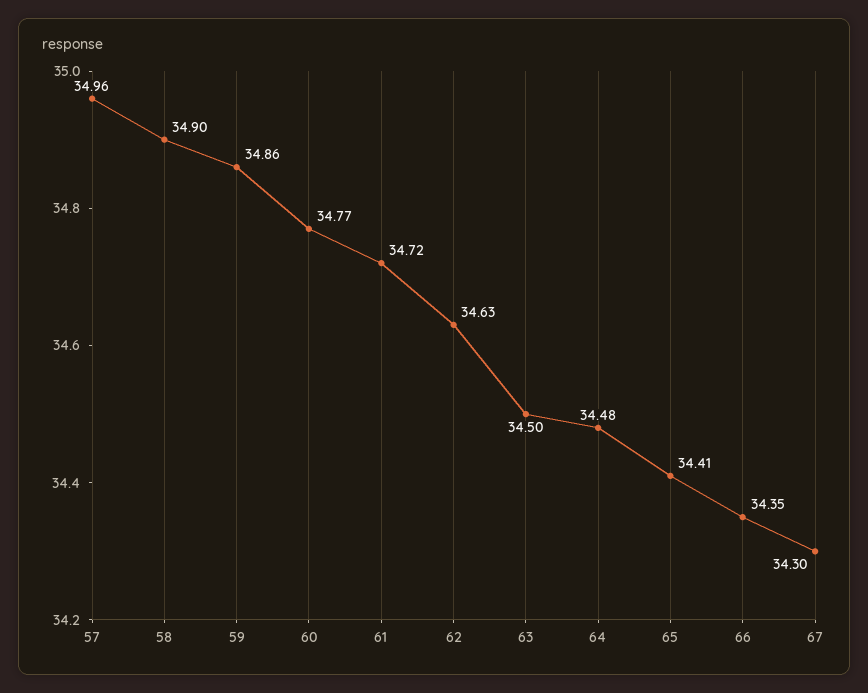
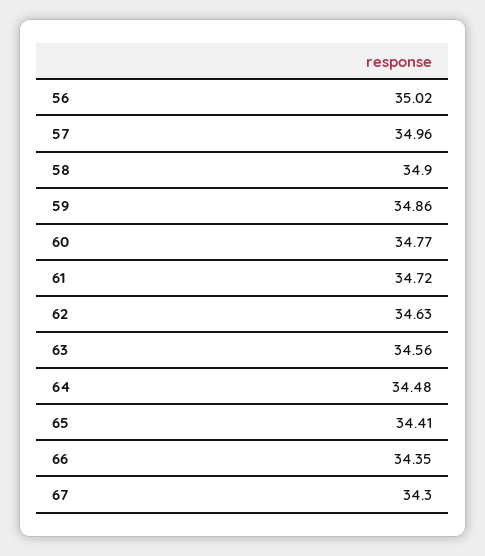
63: 34.5 -> 34.56
56: none -> 35.02

